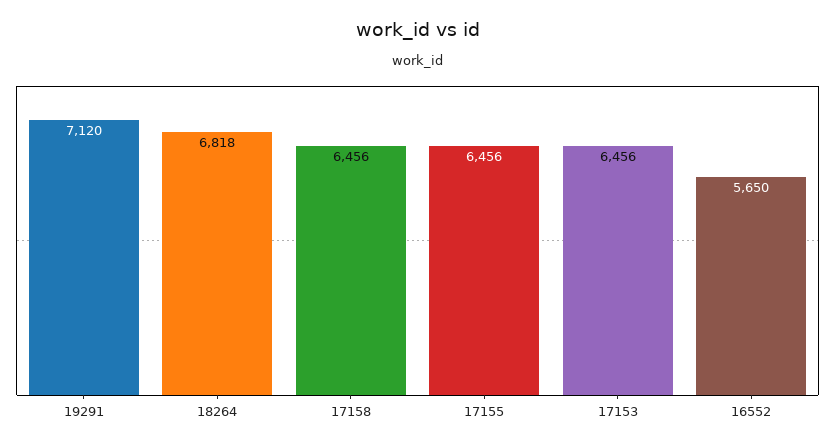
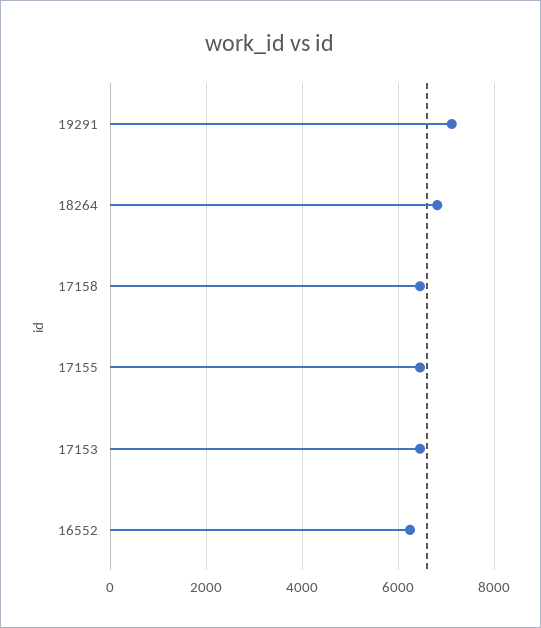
16552: 5650 -> 6200

